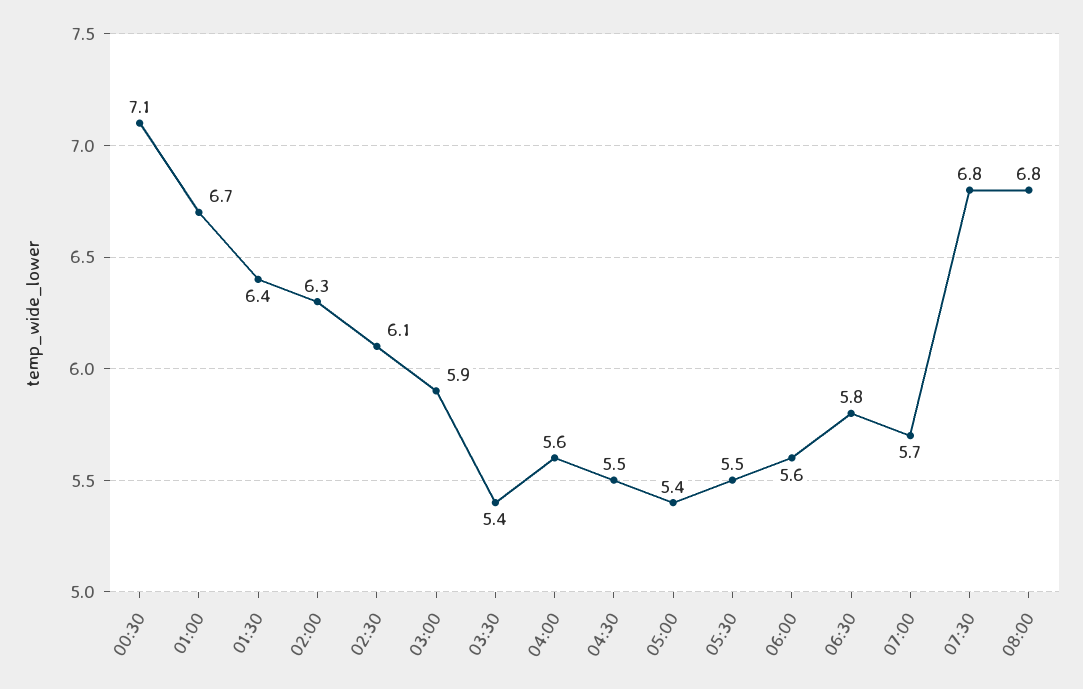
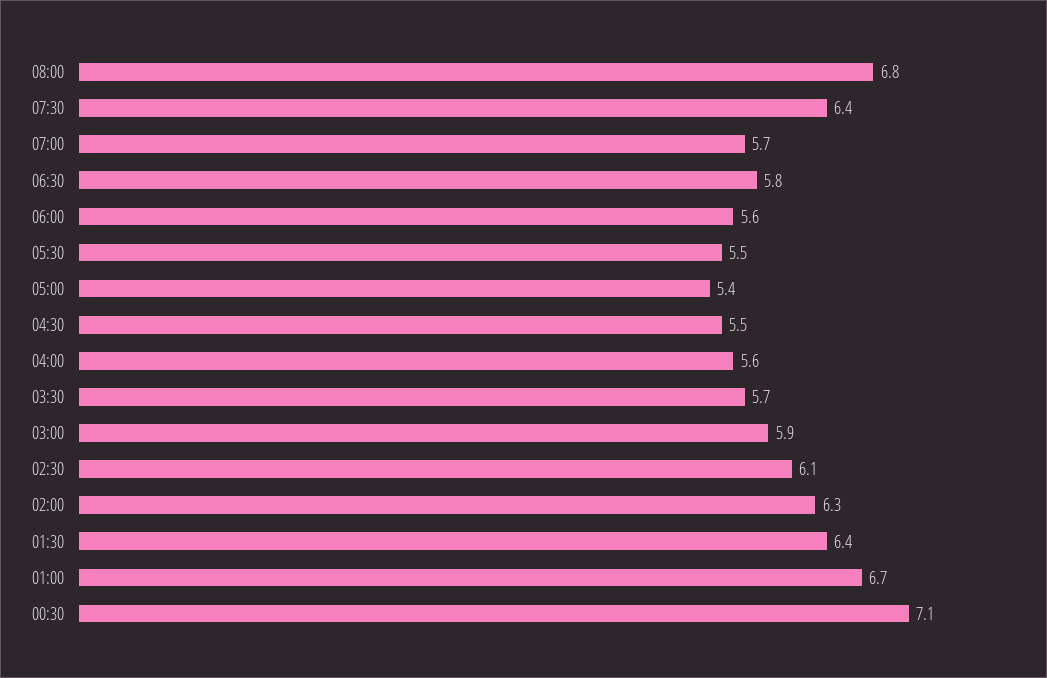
03:30: 5.4 -> 5.7
07:30: 6.8 -> 6.4

